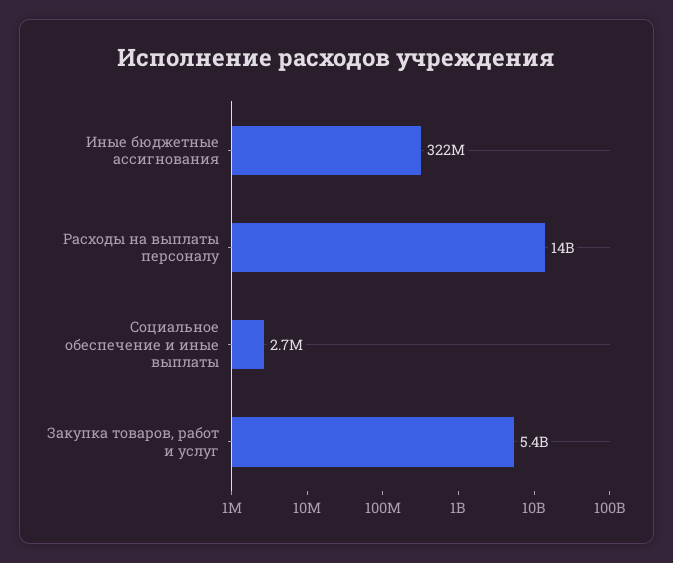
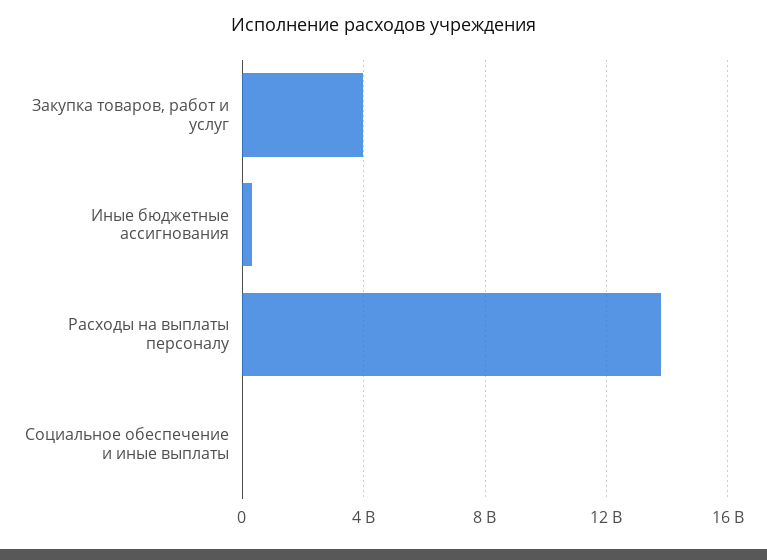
Закупка товаров, работ и услуг: 5400000000 -> 4000000000

